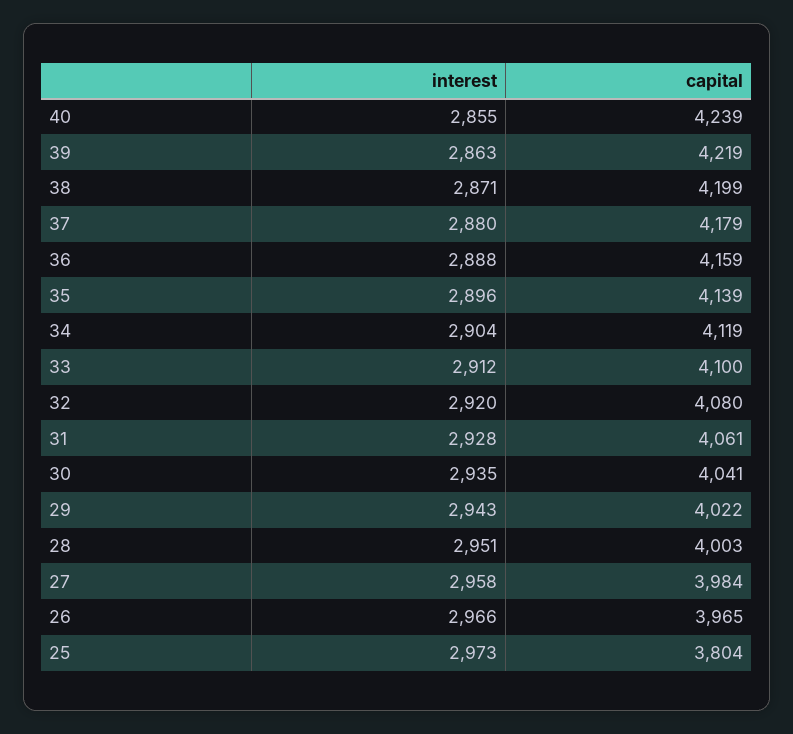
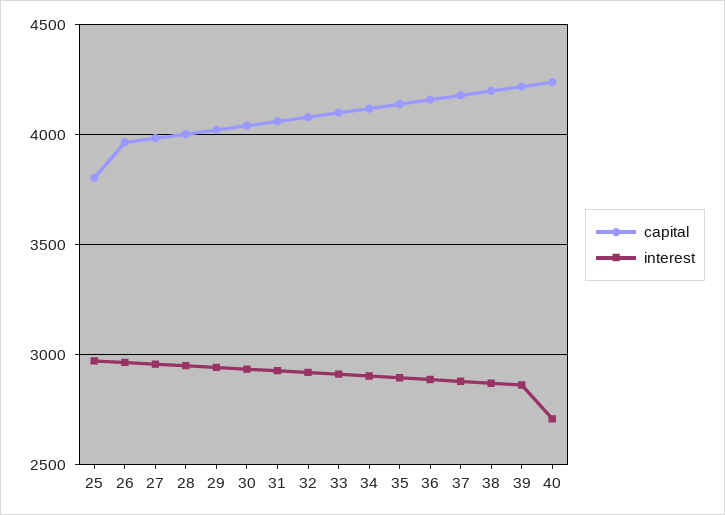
interest, 40: 2855 -> 2700

